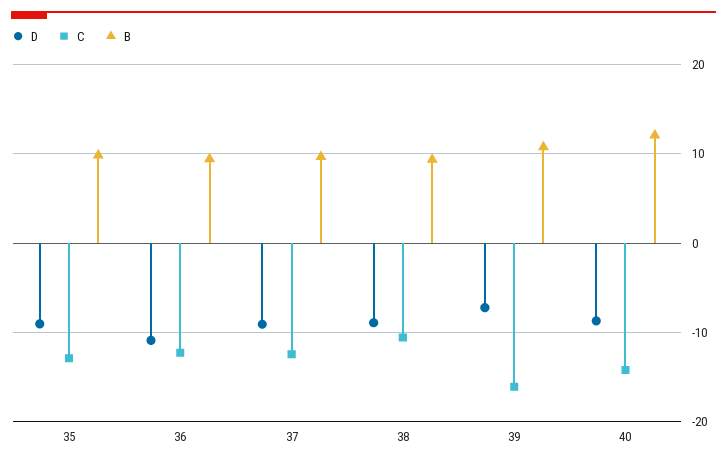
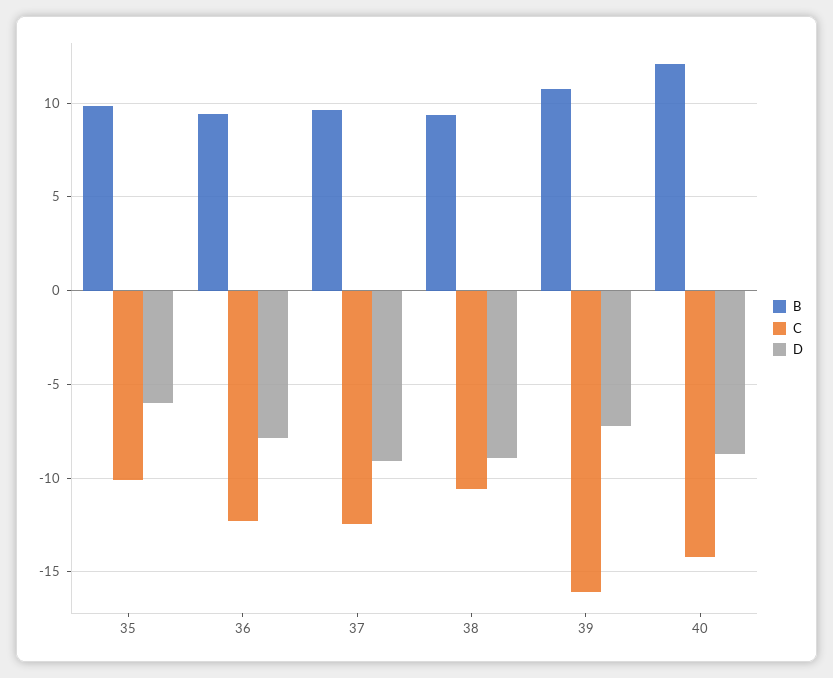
D, 35: -9 -> -6
C, 35: -13 -> -10
D, 36: -11 -> -8

